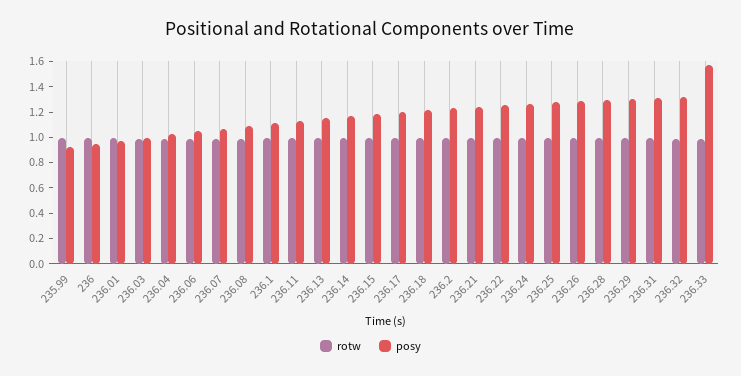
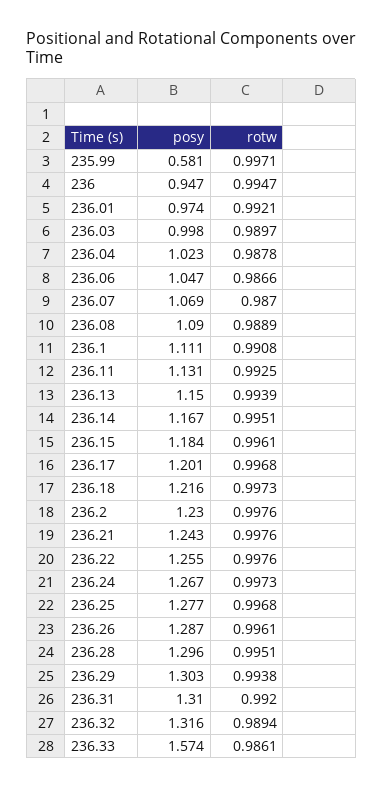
posy, 235.99: 0.9 -> 0.581

